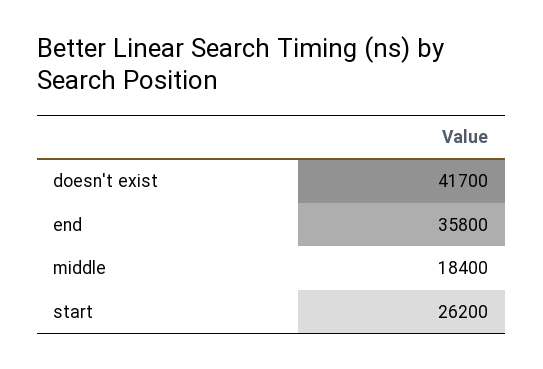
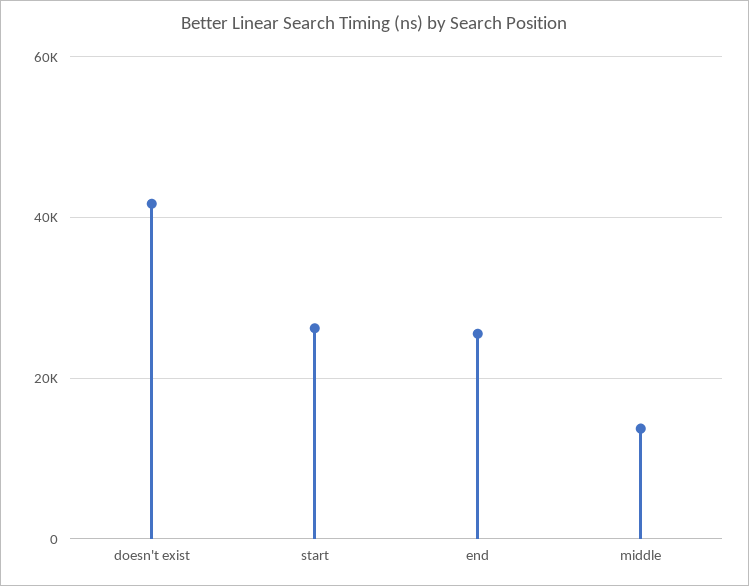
end: 35800 -> 26000
middle: 18400 -> 14000

